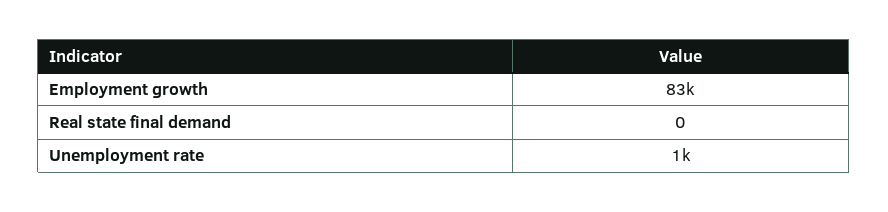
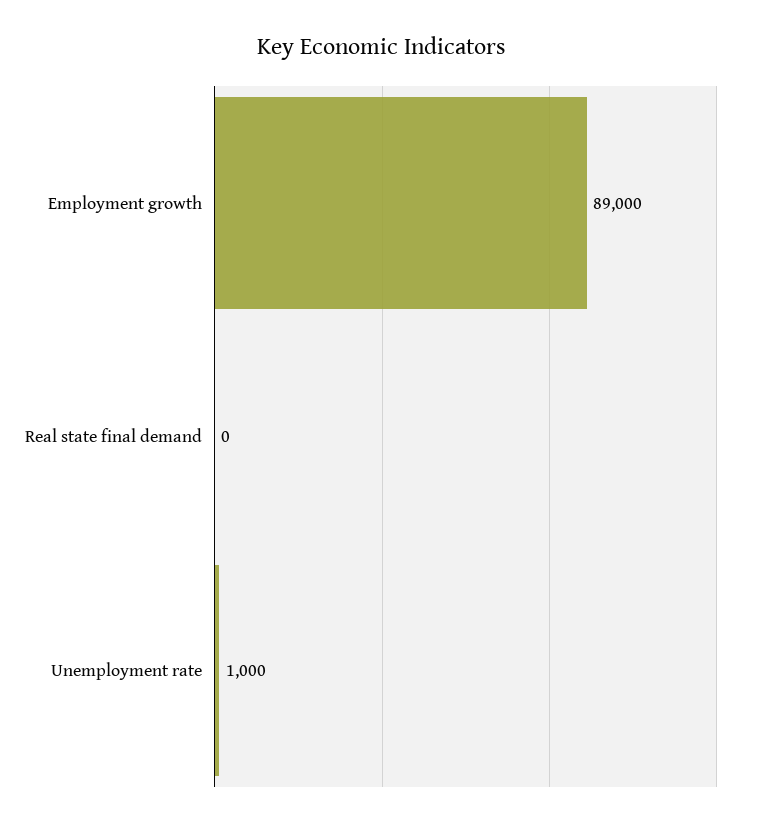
Employment growth: 83000 -> 89000

